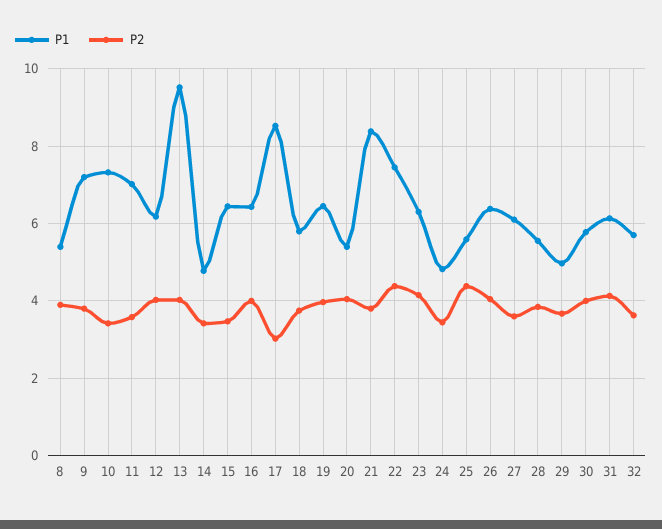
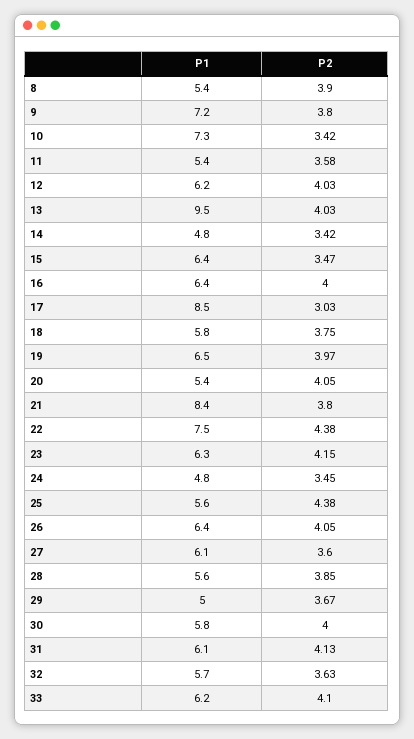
P1, 11: 7 -> 5.4
P1, 33: none -> 6.2
P2, 33: none -> 4.1

